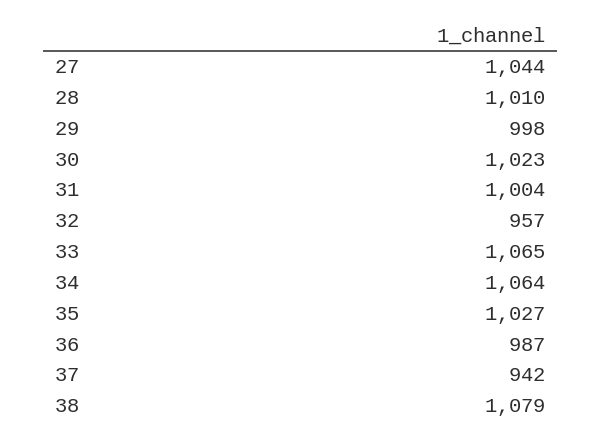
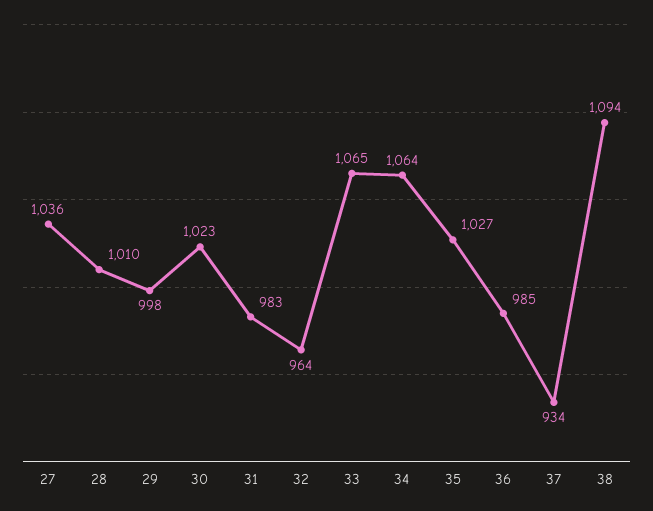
27: 1044 -> 1036
31: 1004 -> 983
32: 957 -> 964
36: 987 -> 985
37: 942 -> 934
38: 1079 -> 1094

